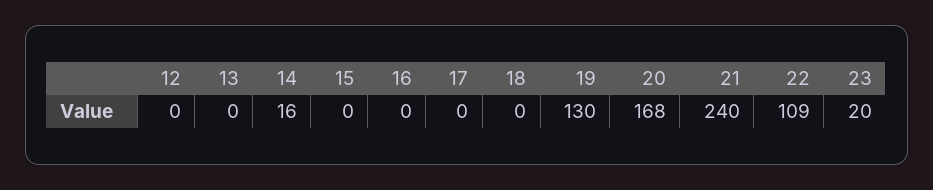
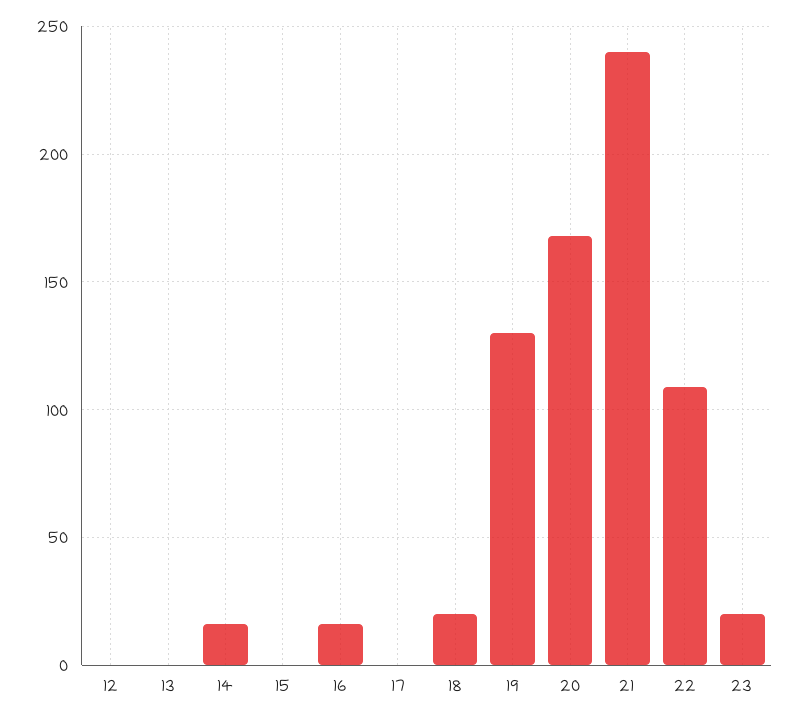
16: 0 -> 15
18: 0 -> 20

